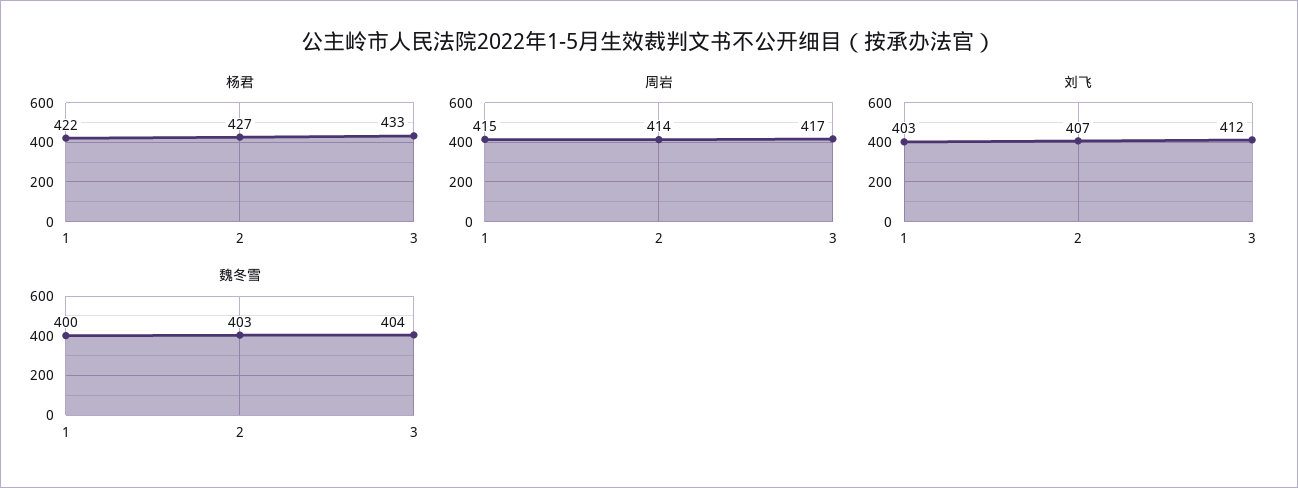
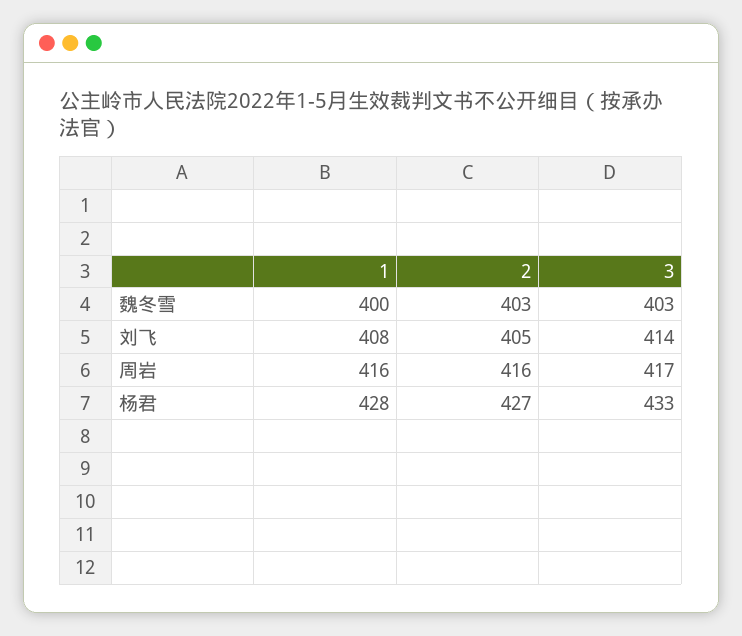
杨君, 1: 422 -> 428
周岩, 1: 415 -> 416
周岩, 2: 414 -> 416
刘飞, 1: 403 -> 408
刘飞, 2: 407 -> 405
刘飞, 3: 412 -> 414
魏冬雪, 3: 404 -> 403

